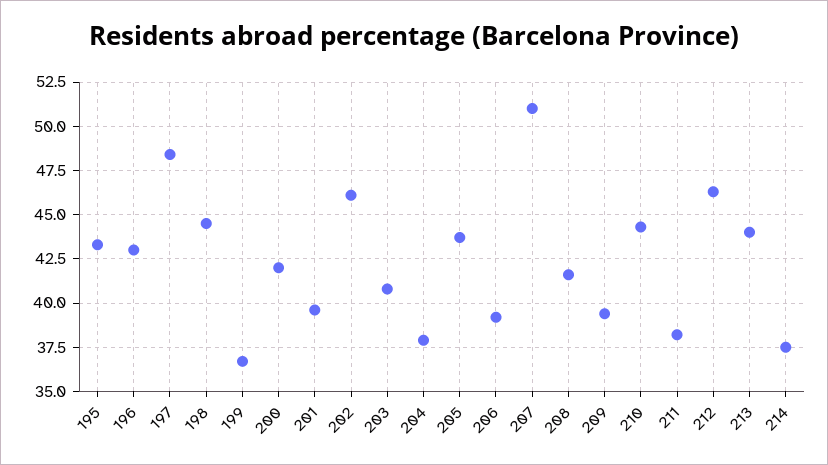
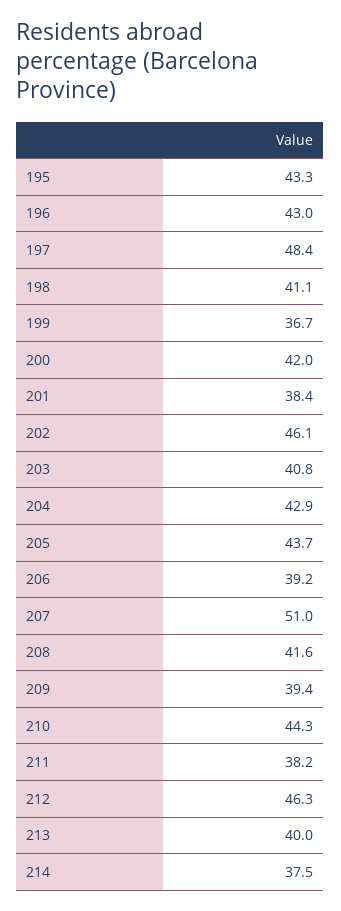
198: 44.5 -> 41.1
201: 39.5 -> 38.4
204: 38 -> 42.9
213: 44 -> 40

